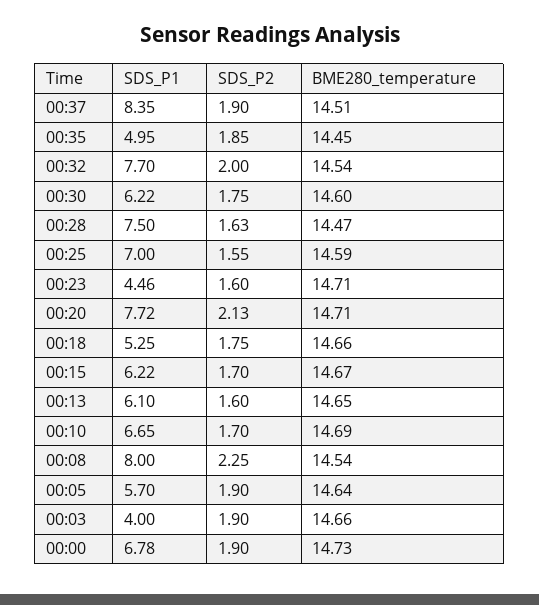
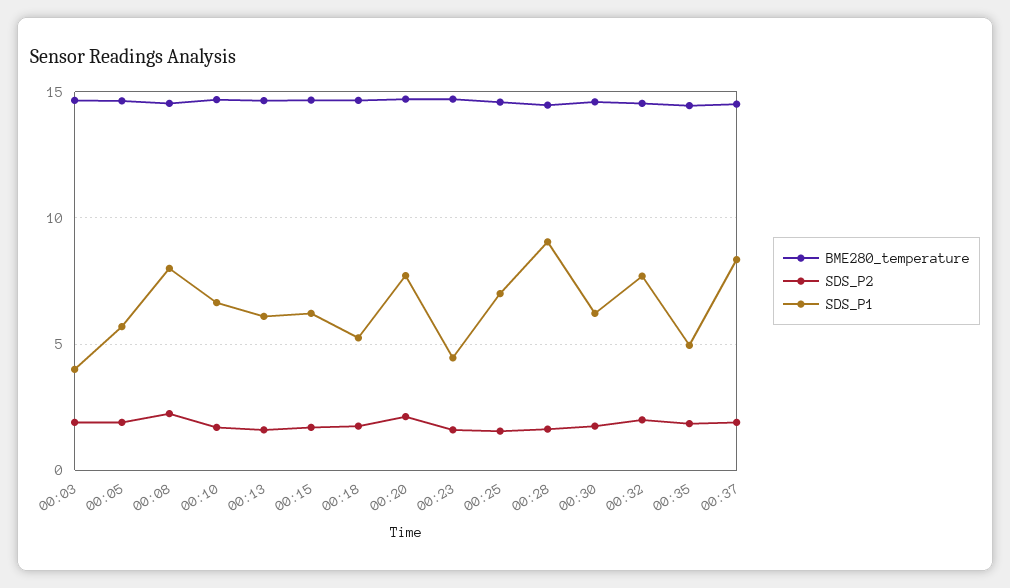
SDS_P1, 00:28: 7.5 -> 9
SDS_P1, 00:00: 6.78 -> none
SDS_P2, 00:00: 1.9 -> none
BME280_temperature, 00:00: 14.73 -> none

